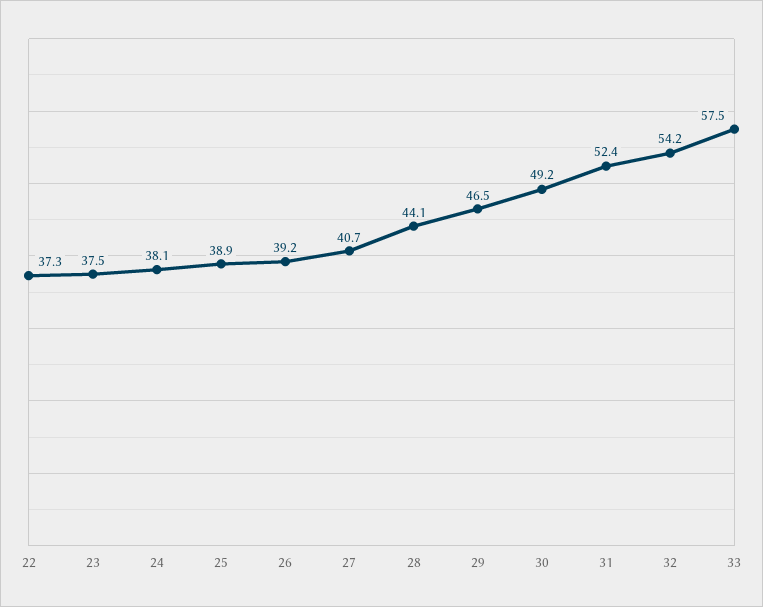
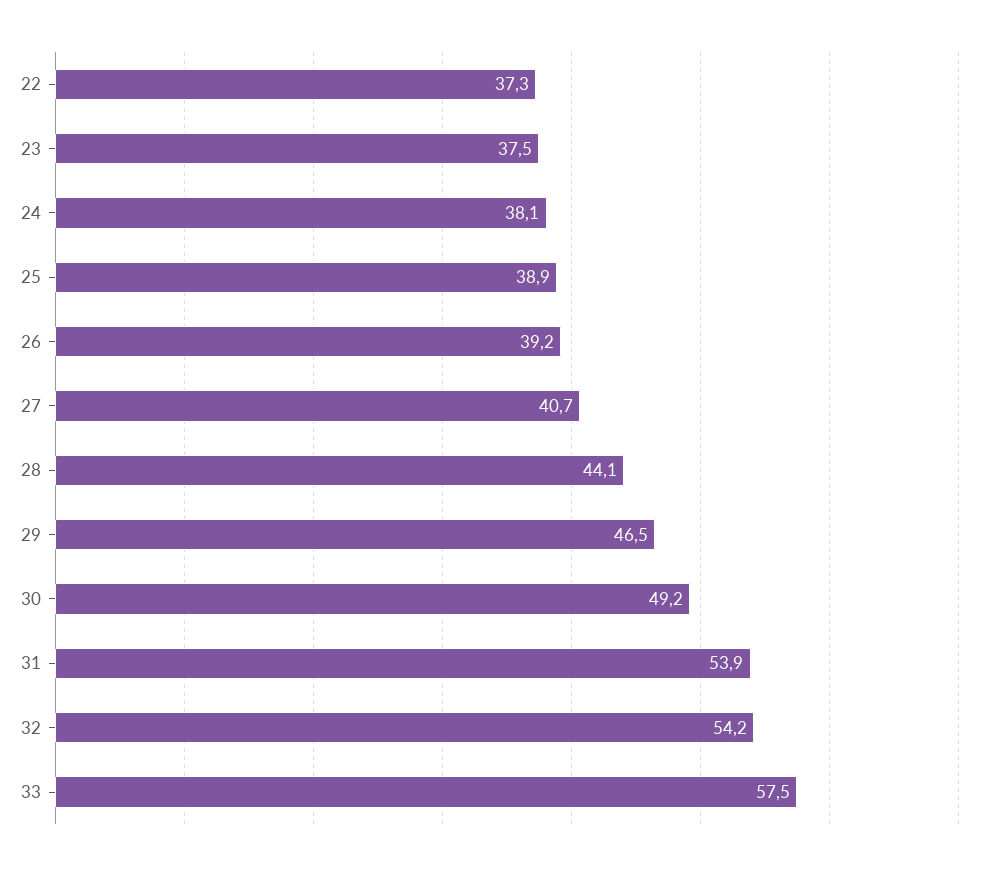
31: 52.4 -> 53.9

